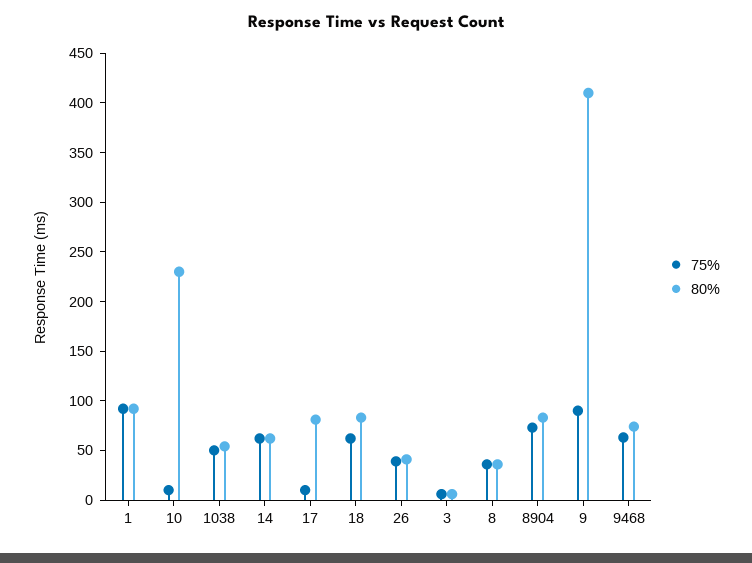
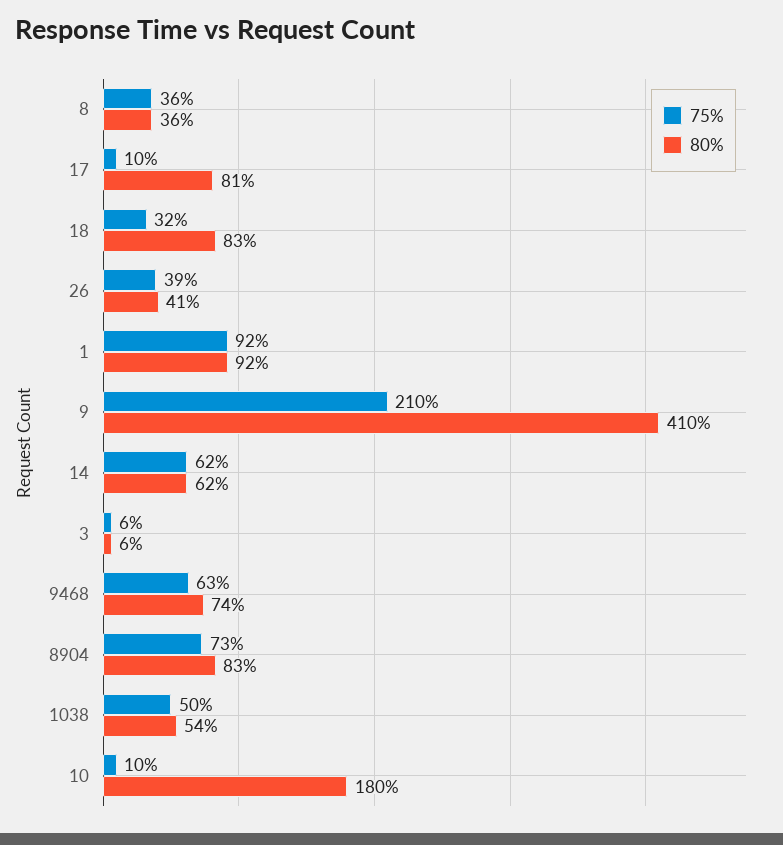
80%, 10: 230 -> 180
75%, 18: 60 -> 32
75%, 9: 90 -> 210

